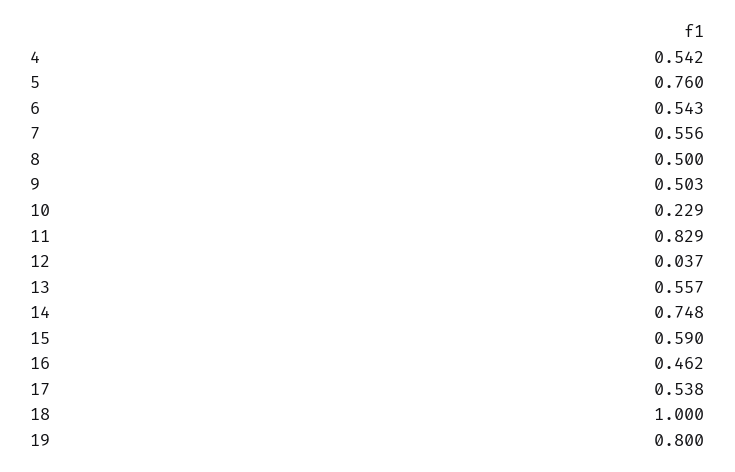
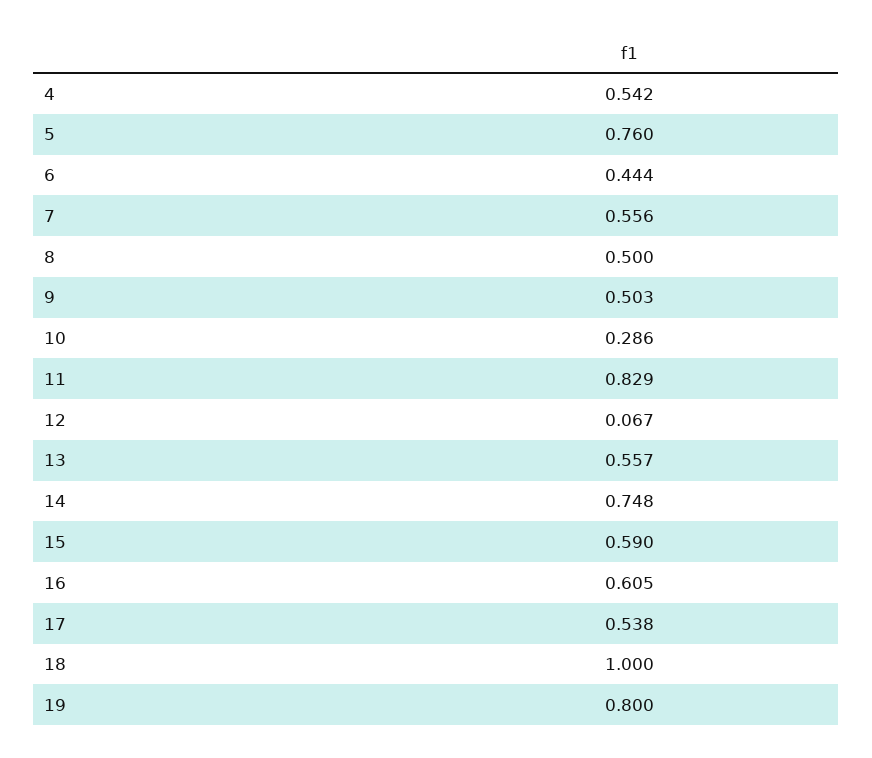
6: 0.543 -> 0.444
10: 0.229 -> 0.286
12: 0.037 -> 0.067
16: 0.462 -> 0.605

